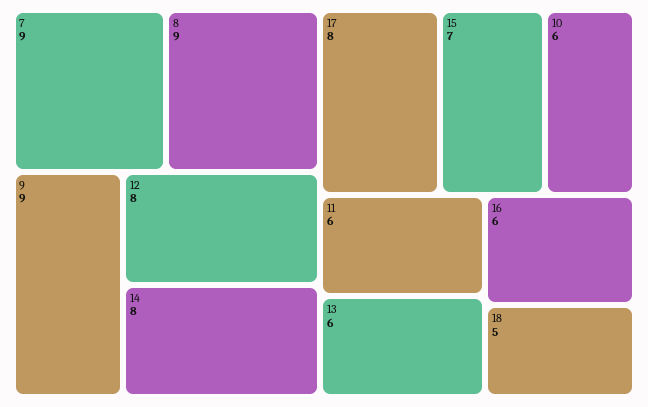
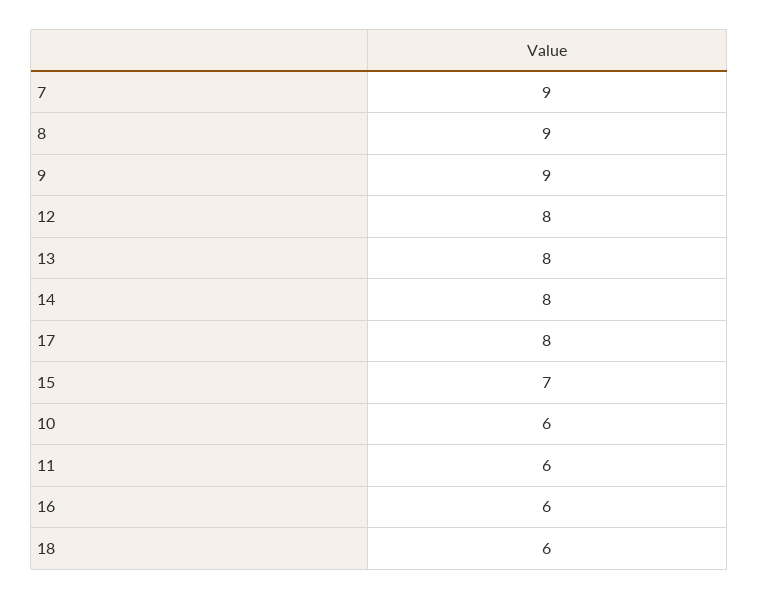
13: 6 -> 8
18: 5 -> 6

